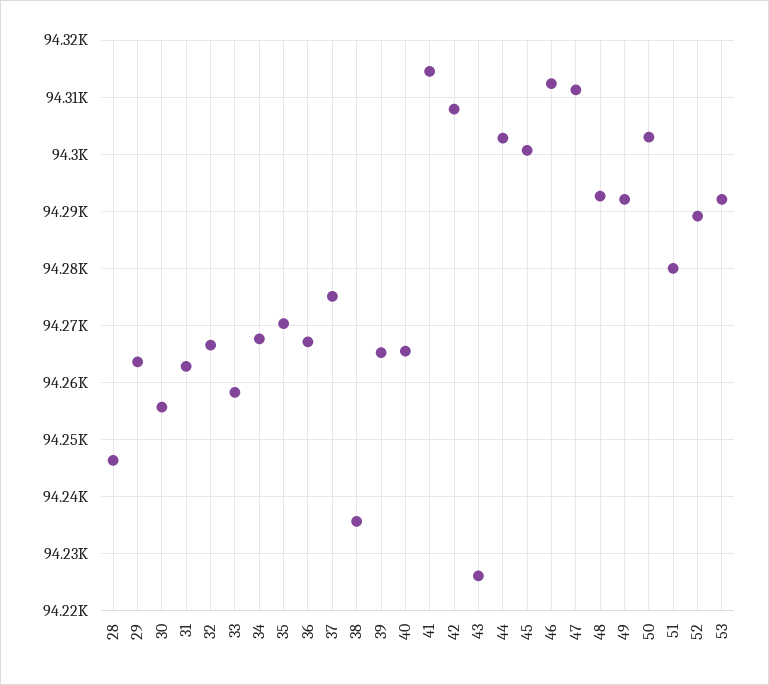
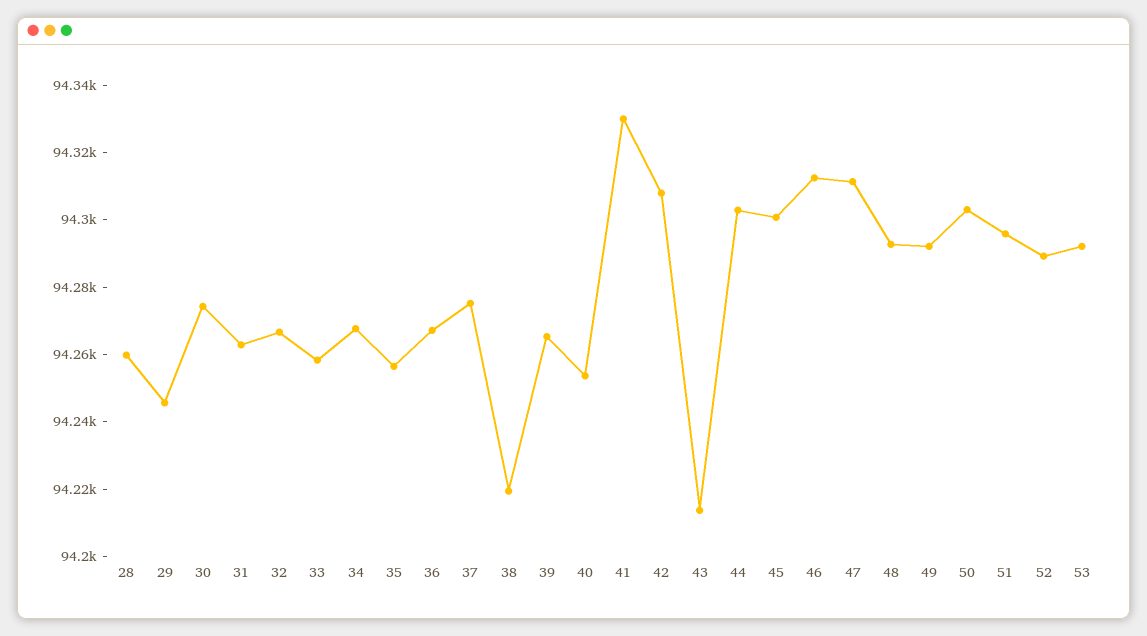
28: 94246 -> 94260
29: 94264 -> 94245
30: 94256 -> 94275
35: 94270 -> 94255
38: 94236 -> 94220
40: 94266 -> 94255
41: 94314 -> 94330
43: 94226 -> 94215
51: 94280 -> 94295

